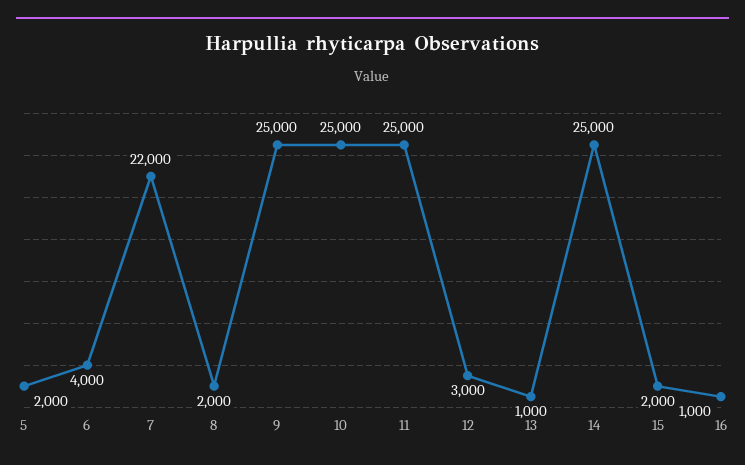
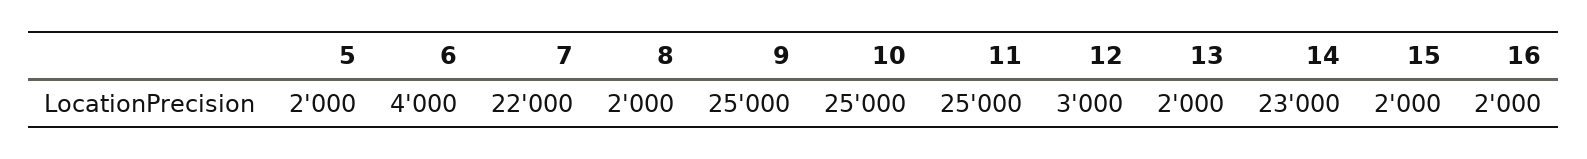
13: 1000 -> 2000
14: 25000 -> 23000
16: 1000 -> 2000

